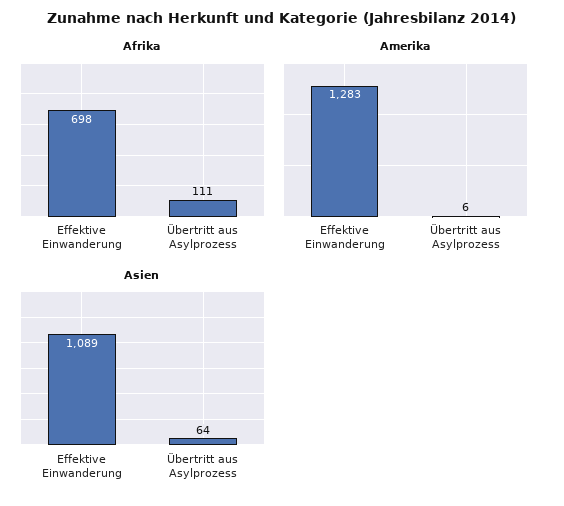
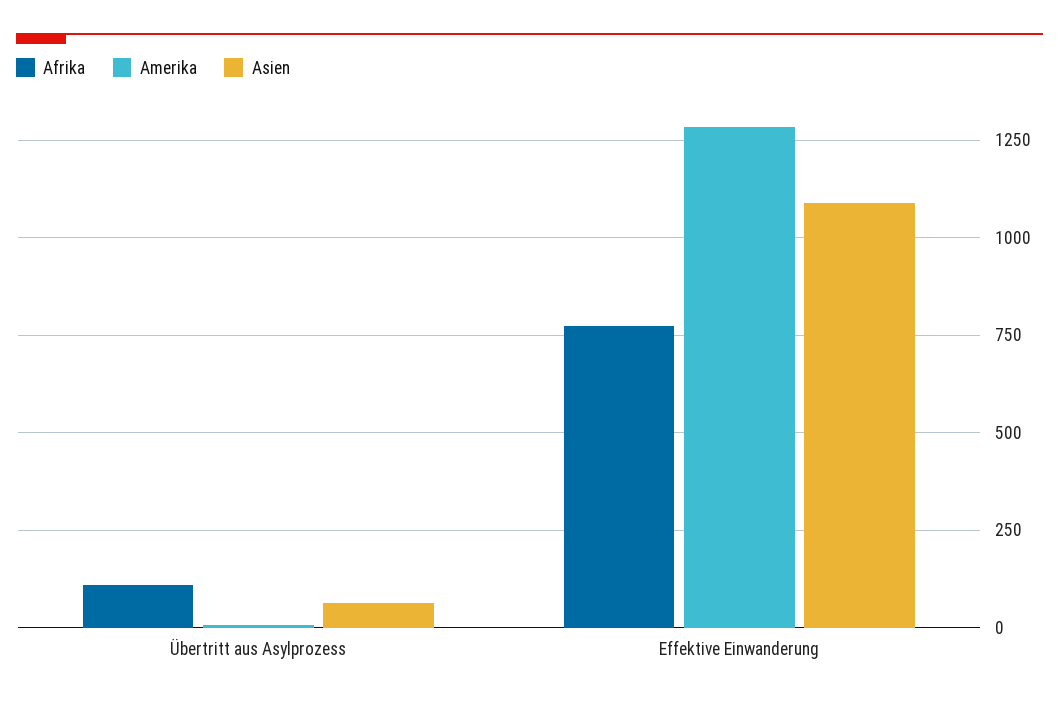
Afrika, Effektive Einwanderung: 698 -> 775

